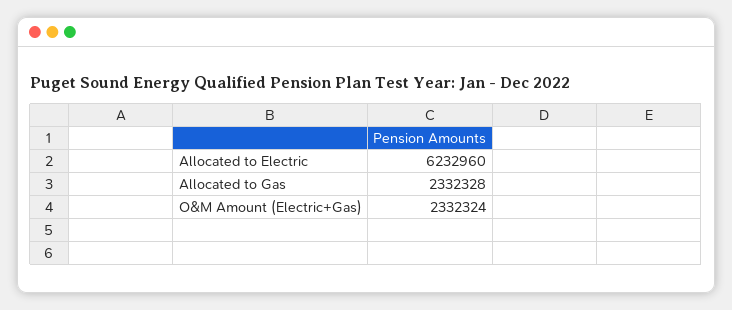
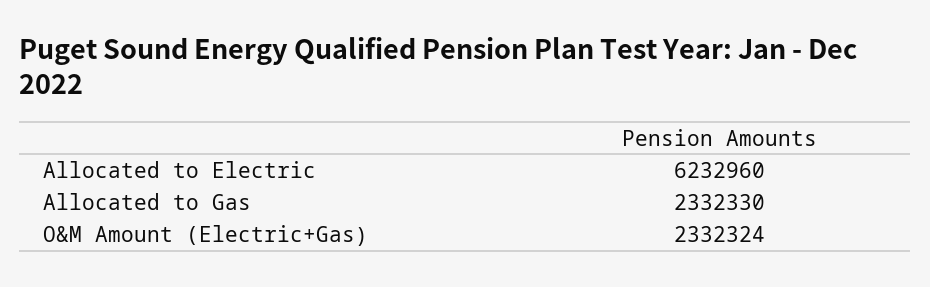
Allocated to Gas: 2332328 -> 2332330

